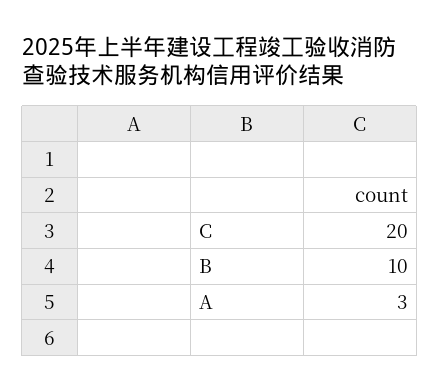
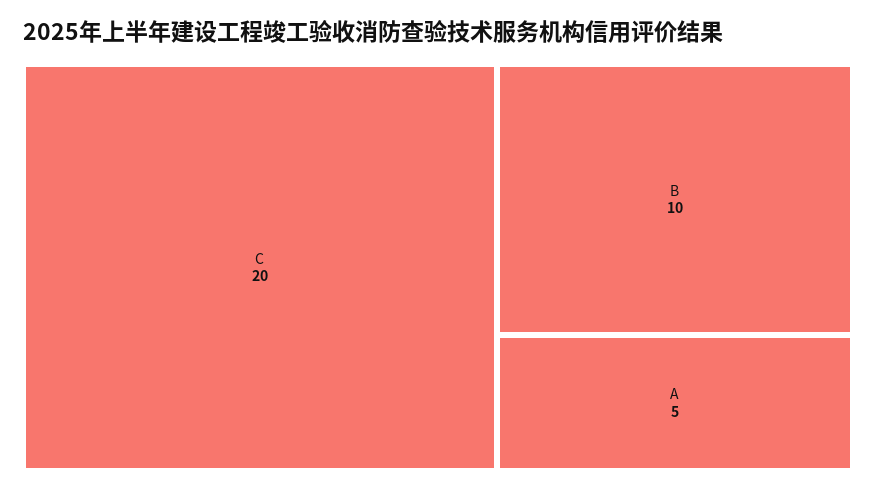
A: 3 -> 5

